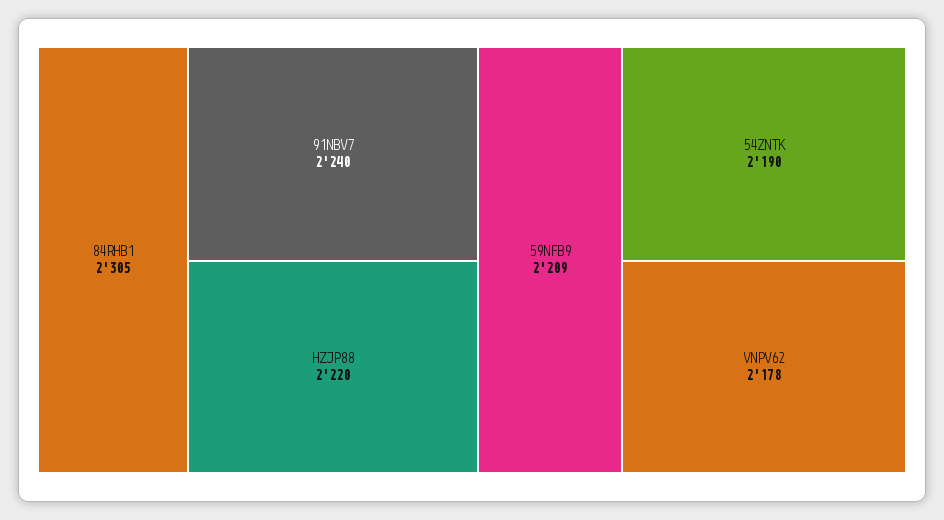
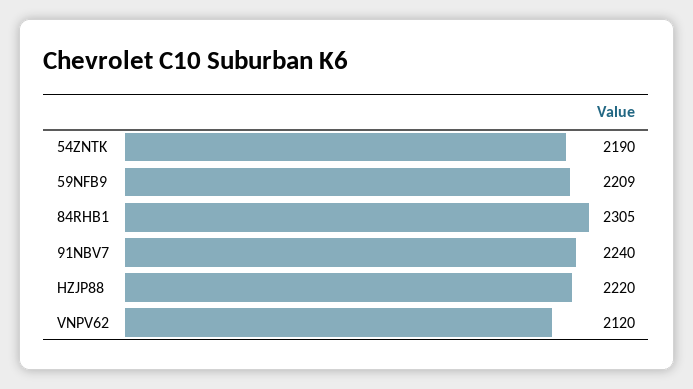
VNPV62: 2178 -> 2120

